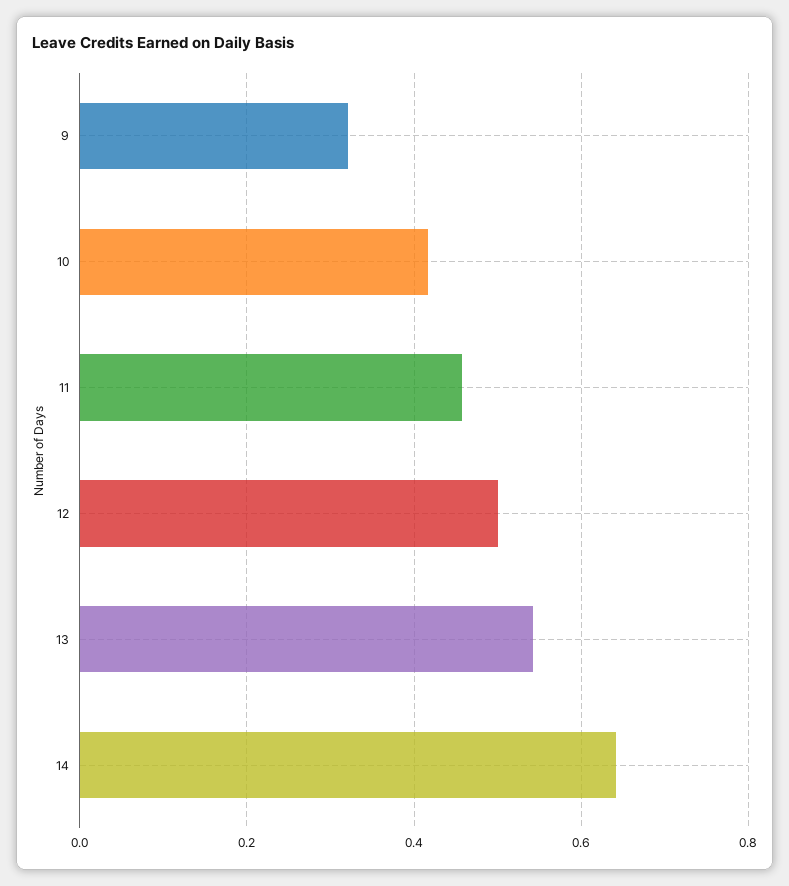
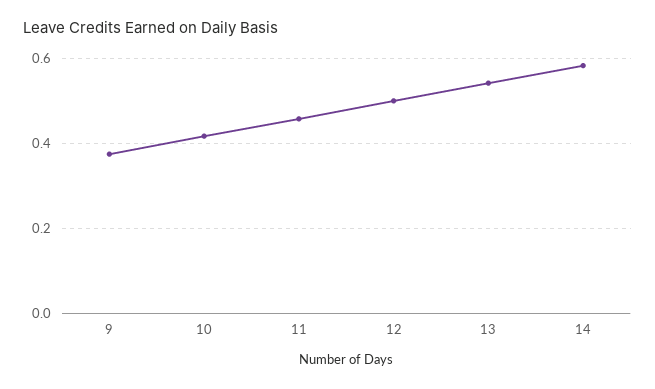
9: 0.32 -> 0.38
14: 0.64 -> 0.58

